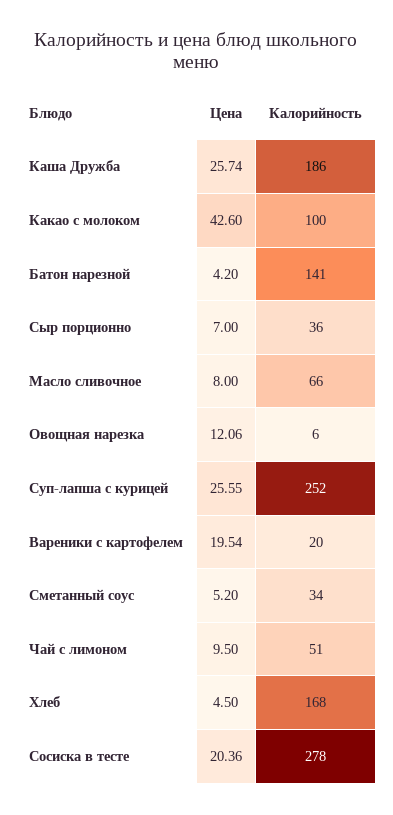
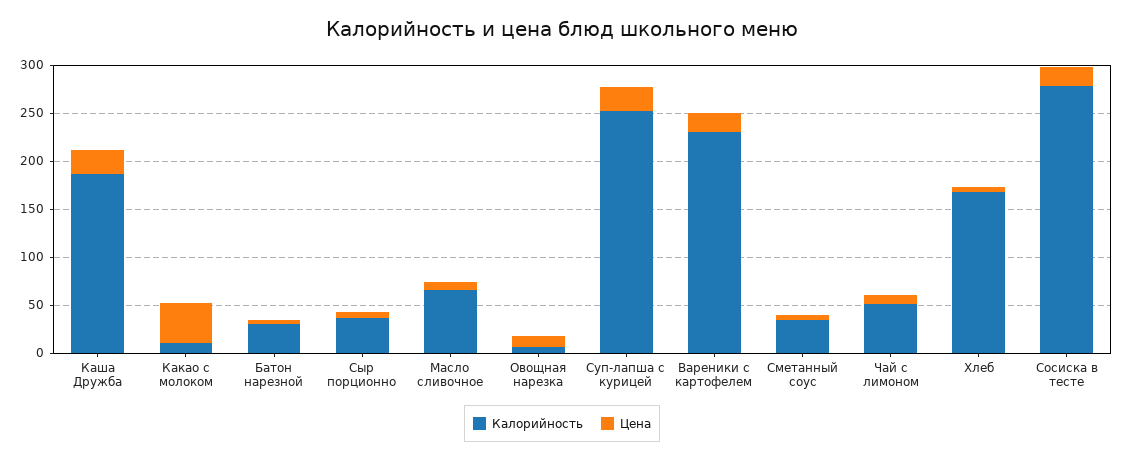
Калорийность, Какао с молоком: 100 -> 10
Калорийность, Батон нарезной: 141 -> 30
Калорийность, Вареники с картофелем: 20 -> 230

